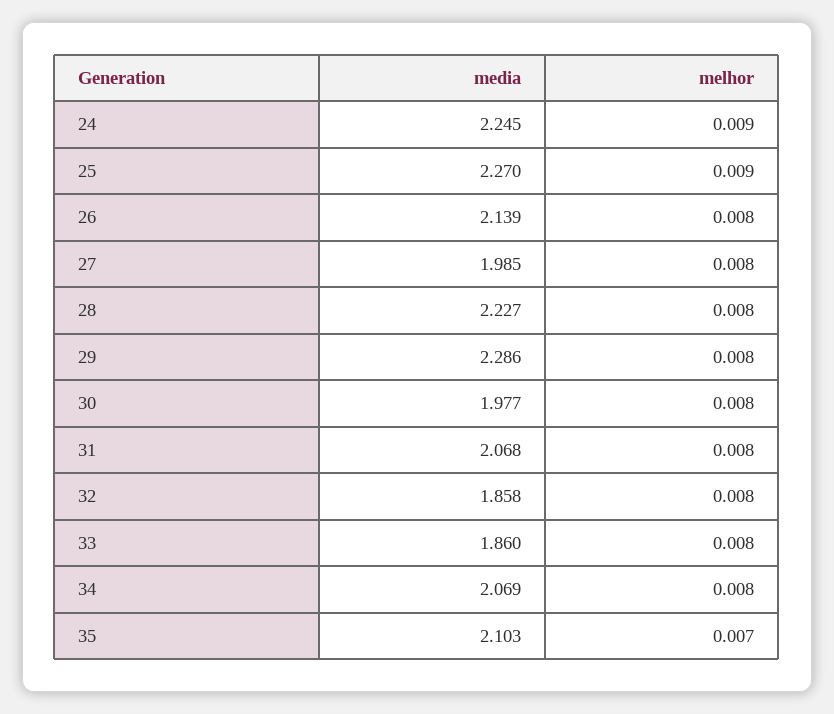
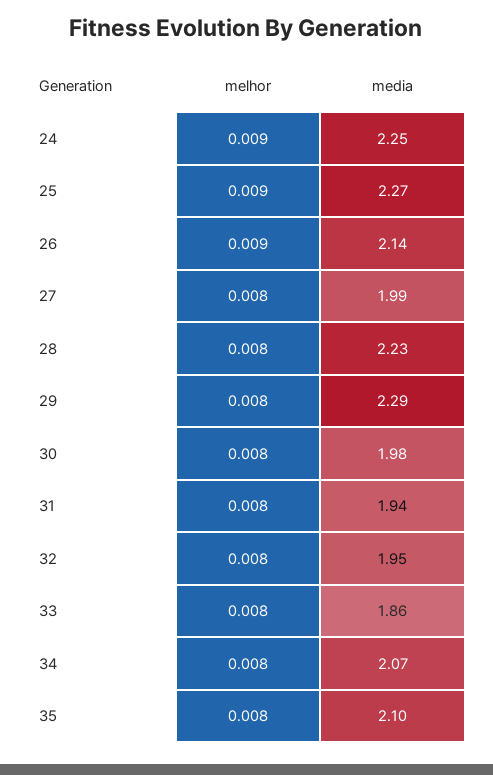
melhor, 26: 0.008 -> 0.009
media, 31: 2.068 -> 1.94
media, 32: 1.858 -> 1.95
melhor, 35: 0.007 -> 0.008

